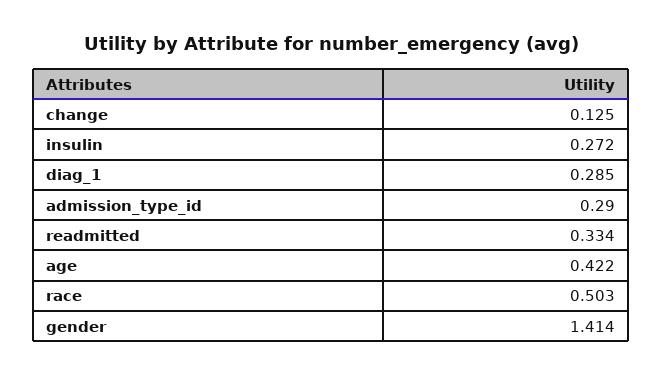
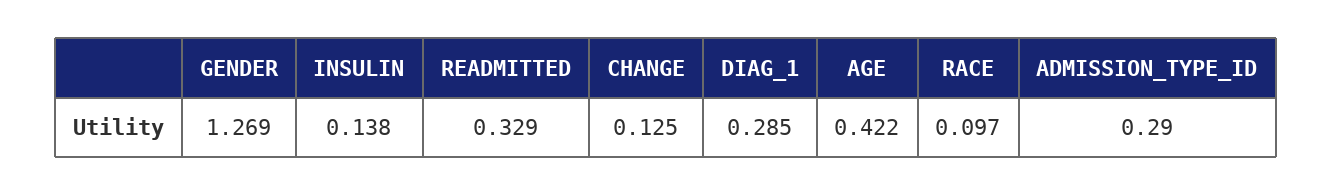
insulin: 0.272 -> 0.138
readmitted: 0.334 -> 0.329
race: 0.503 -> 0.097
gender: 1.414 -> 1.269

